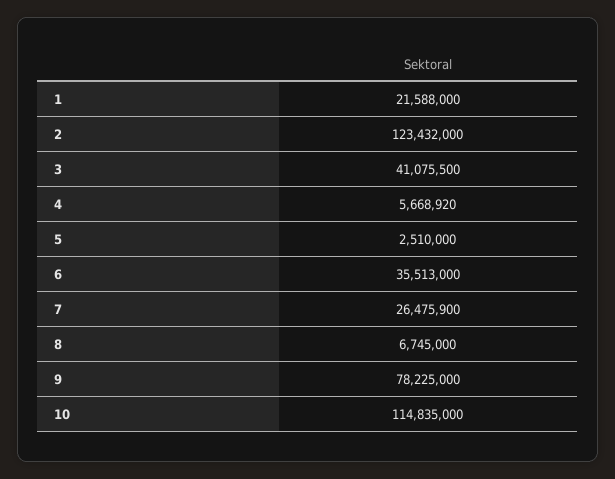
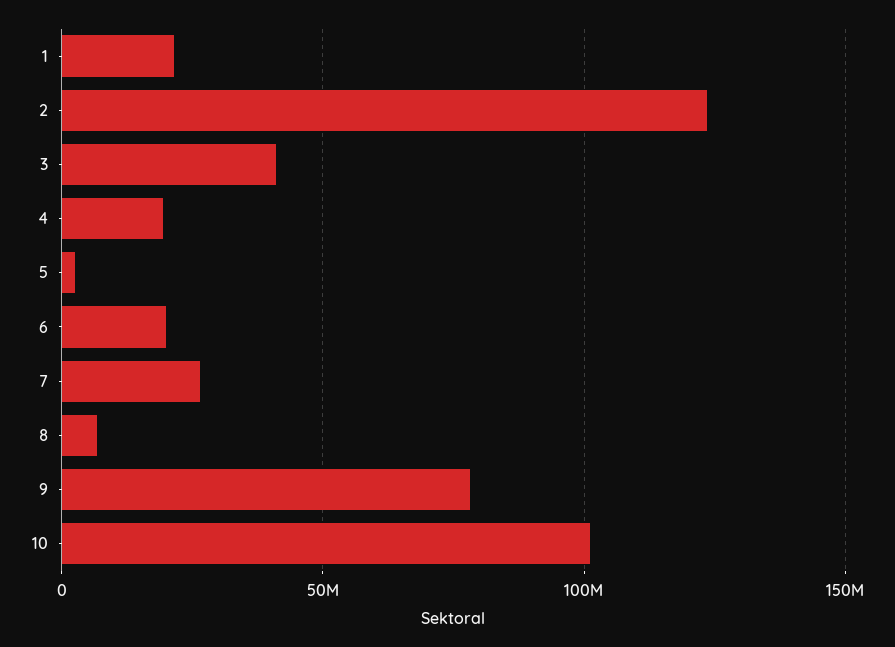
4: 5668920 -> 20000000
6: 35513000 -> 20000000
10: 114835000 -> 100000000

